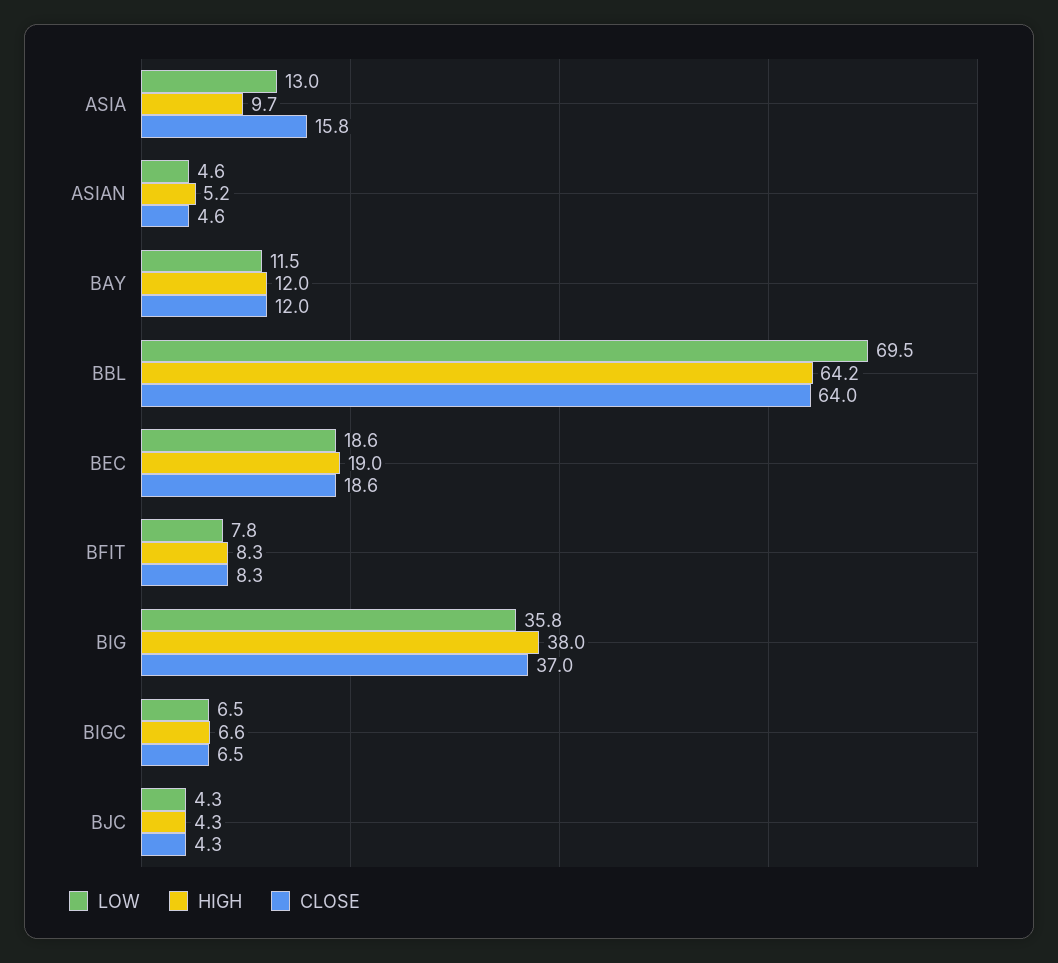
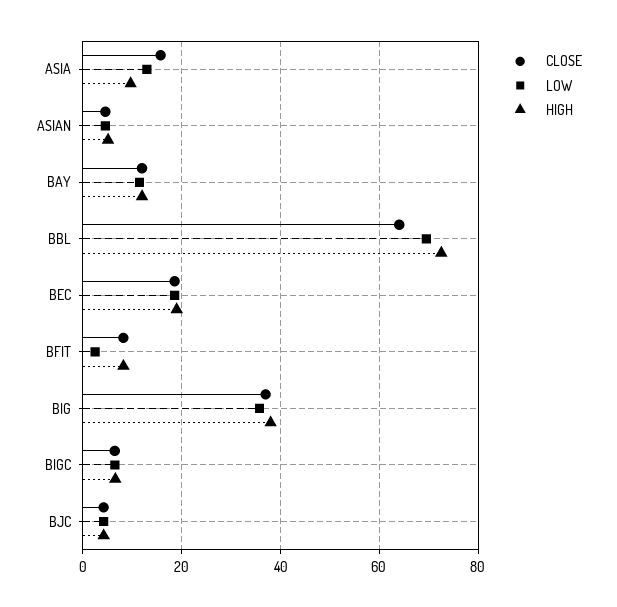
HIGH, BBL: 64.2 -> 72
LOW, BFIT: 7.8 -> 2

